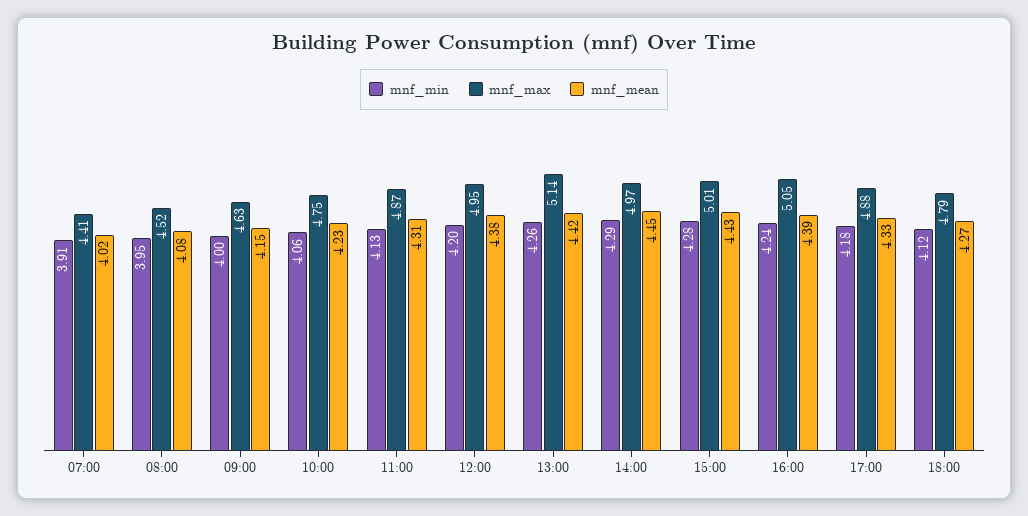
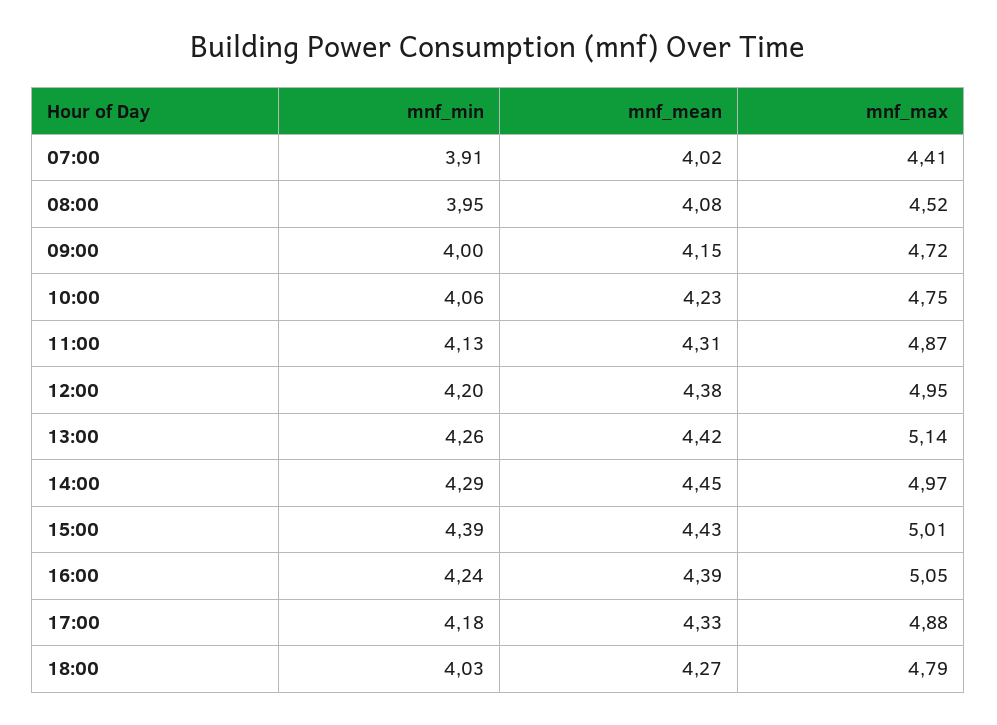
mnf_max, 09:00: 4.63 -> 4.72
mnf_min, 15:00: 4.28 -> 4.39
mnf_min, 18:00: 4.12 -> 4.03

